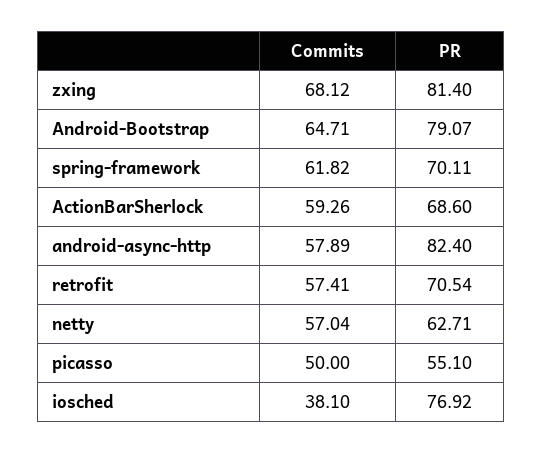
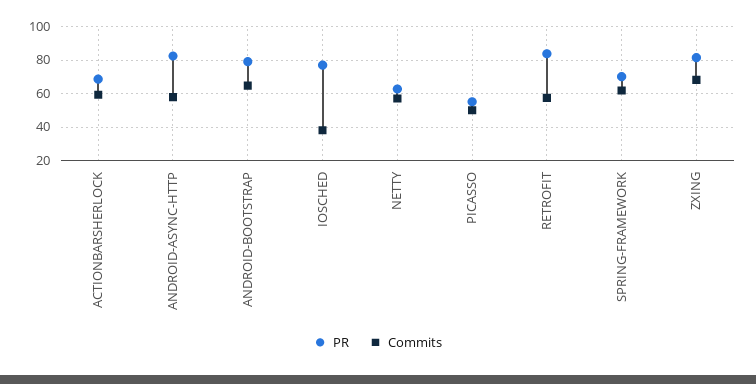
PR, retrofit: 70.54 -> 85

